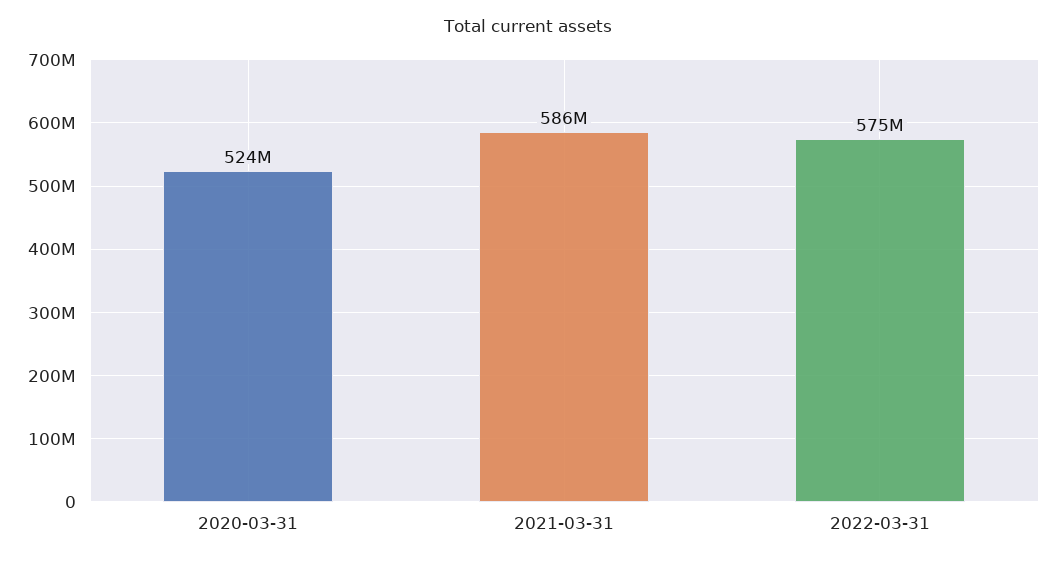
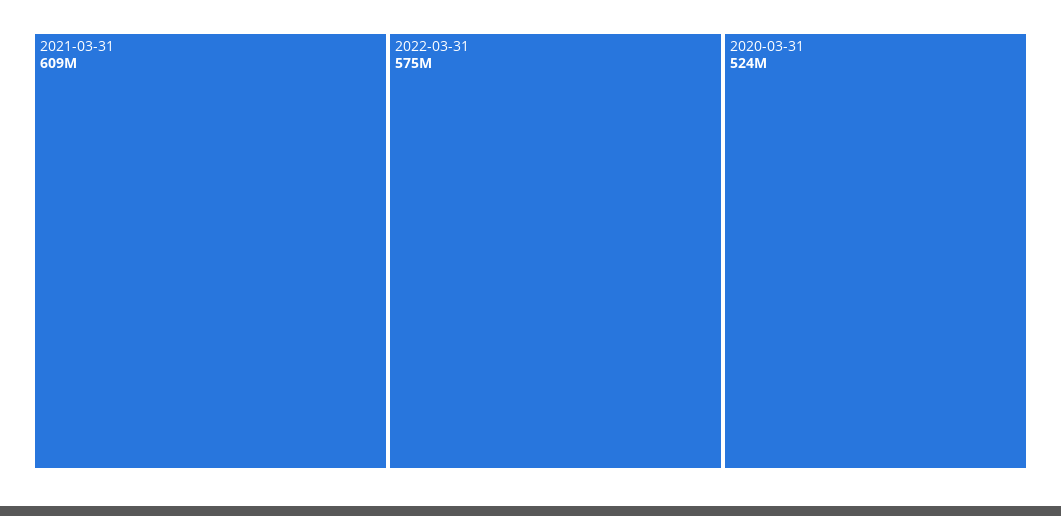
2021-03-31: 586000000 -> 609000000

